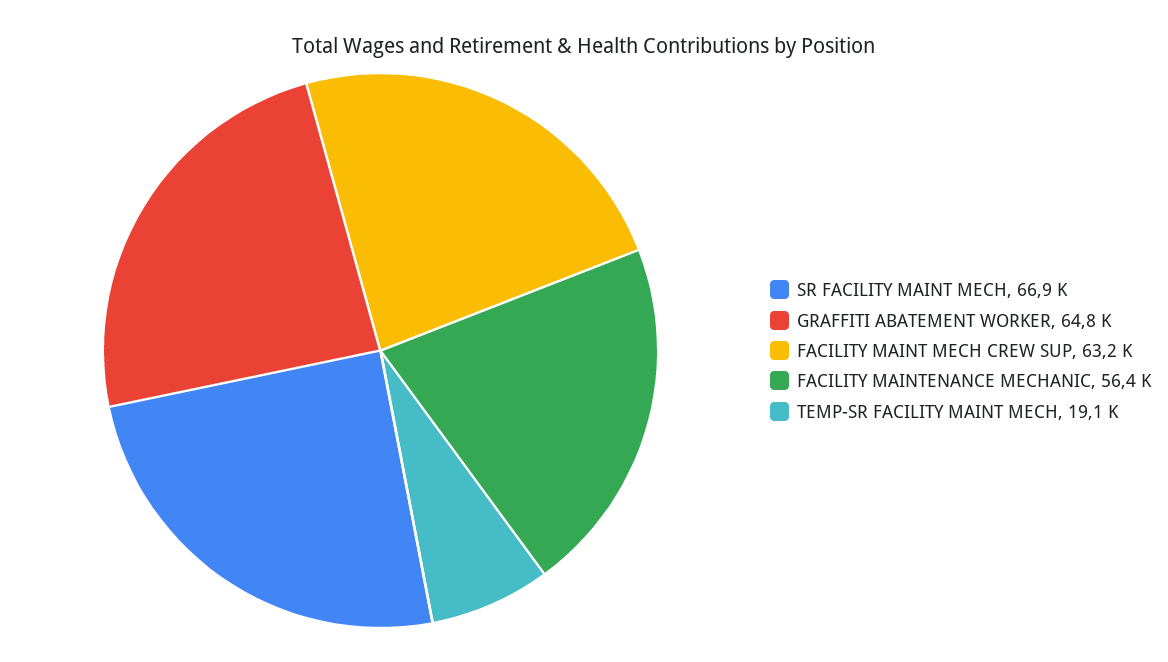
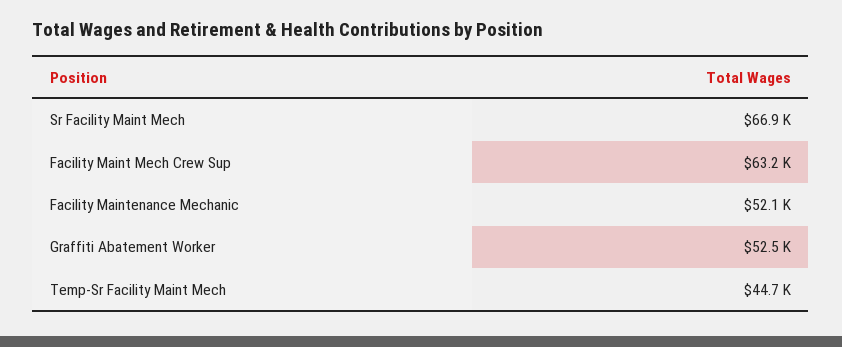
GRAFFITI ABATEMENT WORKER: 64800 -> 52500
FACILITY MAINTENANCE MECHANIC: 56400 -> 52100
TEMP-SR FACILITY MAINT MECH: 19100 -> 44700

